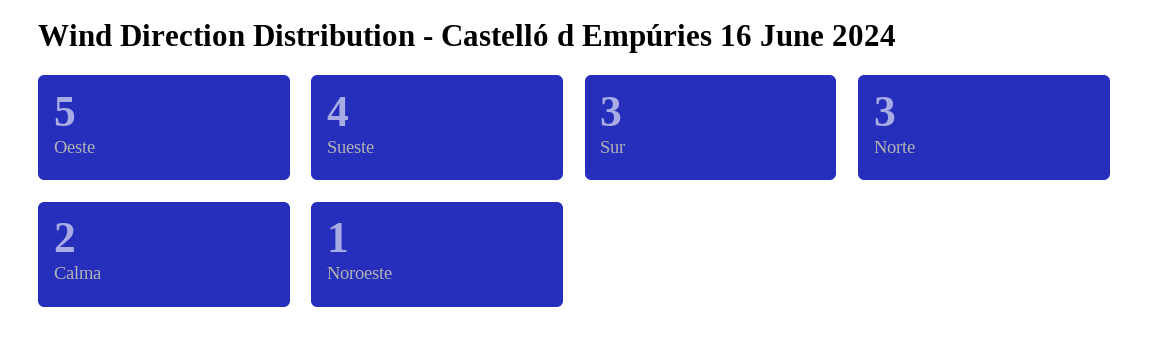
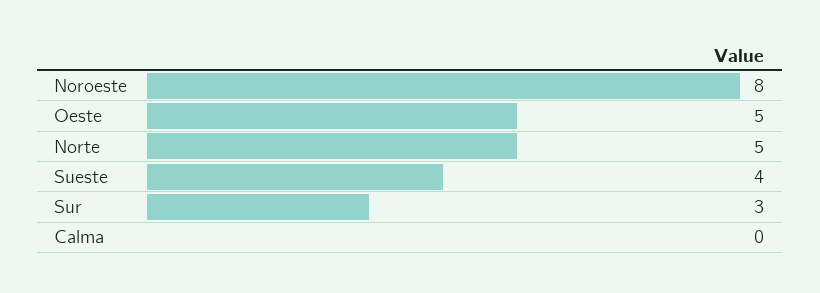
Norte: 3 -> 5
Calma: 2 -> 0
Noroeste: 1 -> 8

